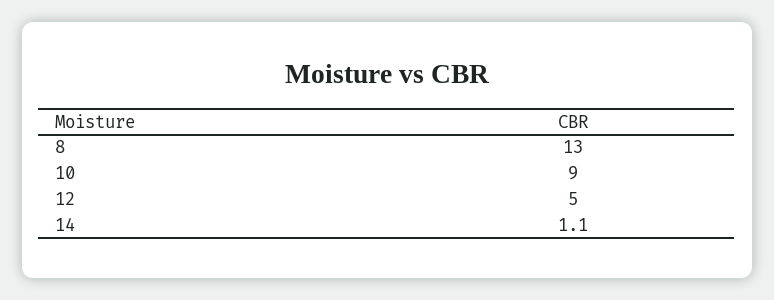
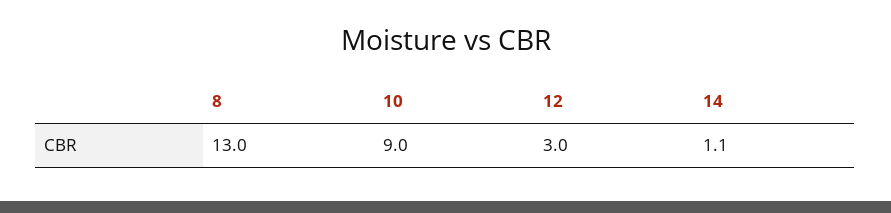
12: 5 -> 3

